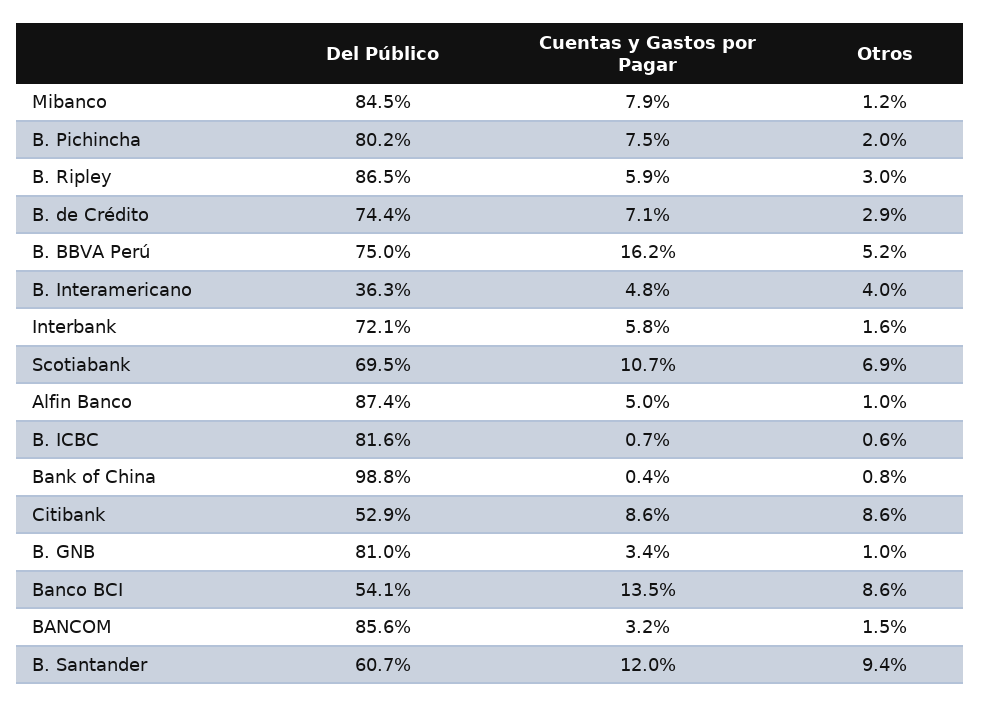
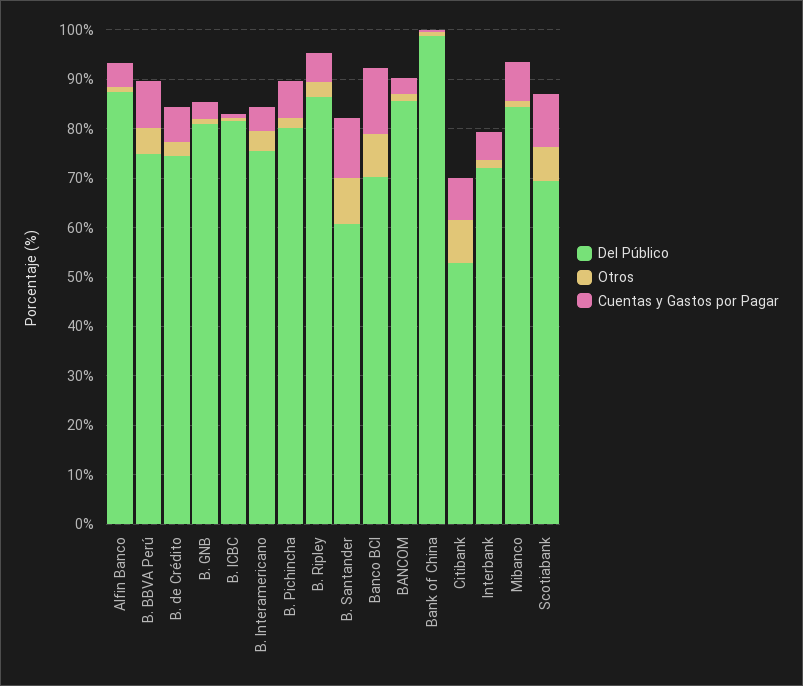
Cuentas y Gastos por Pagar, B. BBVA Perú: 16.2 -> 10
Del Público, B. Interamericano: 36.3 -> 76
Del Público, Banco BCI: 54.1 -> 70

